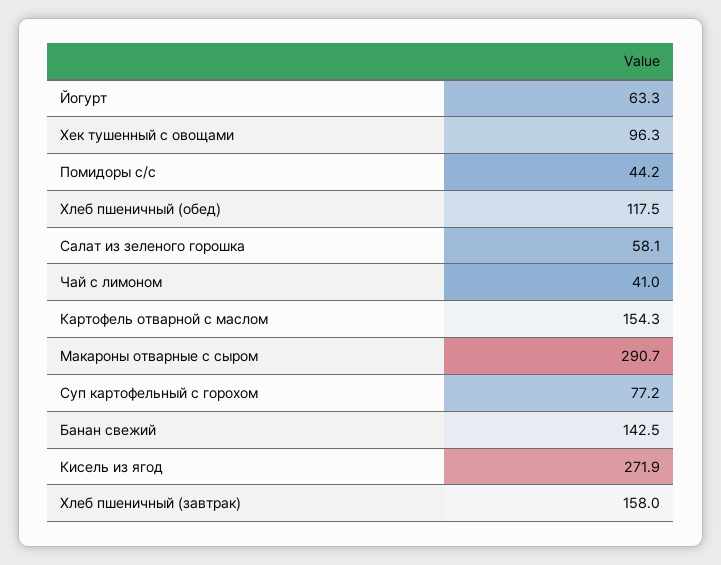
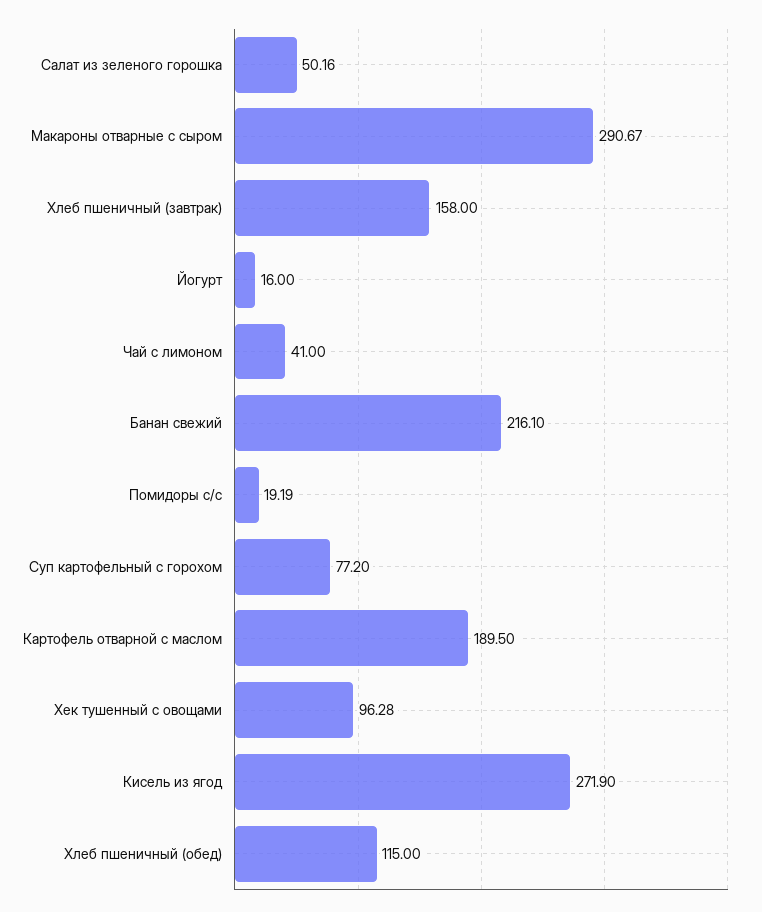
Йогурт: 63.3 -> 16
Помидоры с/с: 44.2 -> 19.19
Хлеб пшеничный (обед): 117.5 -> 115
Салат из зеленого горошка: 58.1 -> 50.16
Картофель отварной с маслом: 154.3 -> 189.5
Банан свежий: 142.5 -> 216.1

